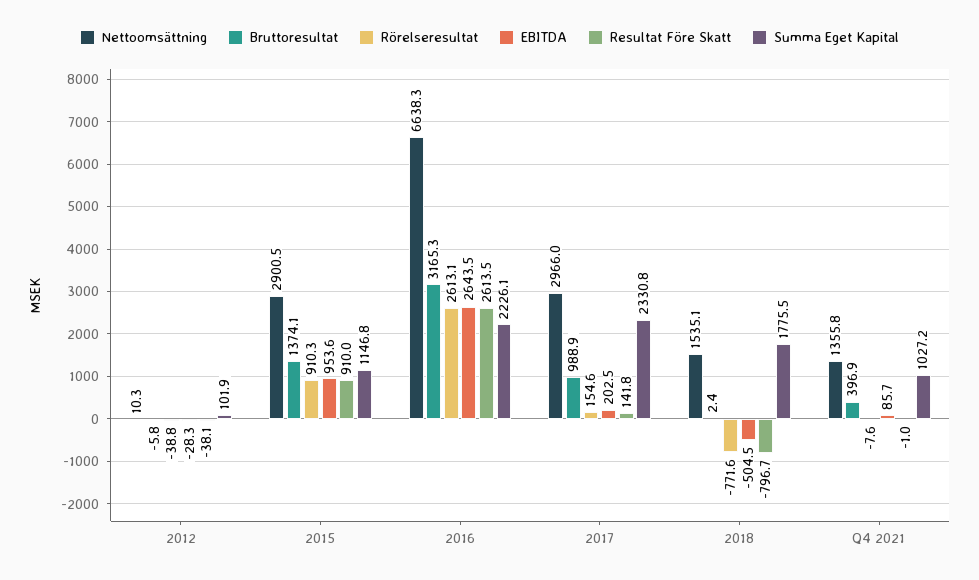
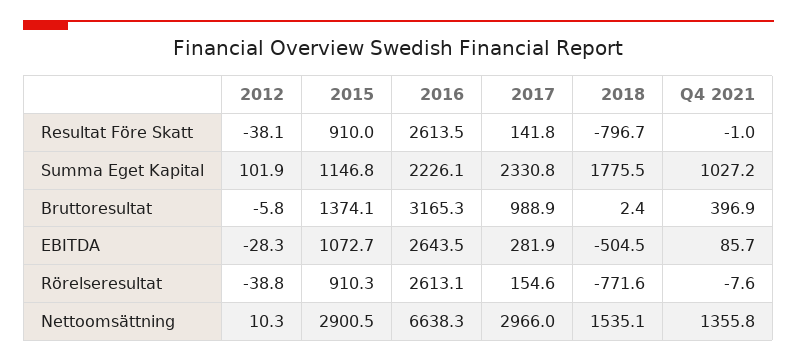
EBITDA, 2015: 953.6 -> 1072.7
EBITDA, 2017: 202.5 -> 281.9

